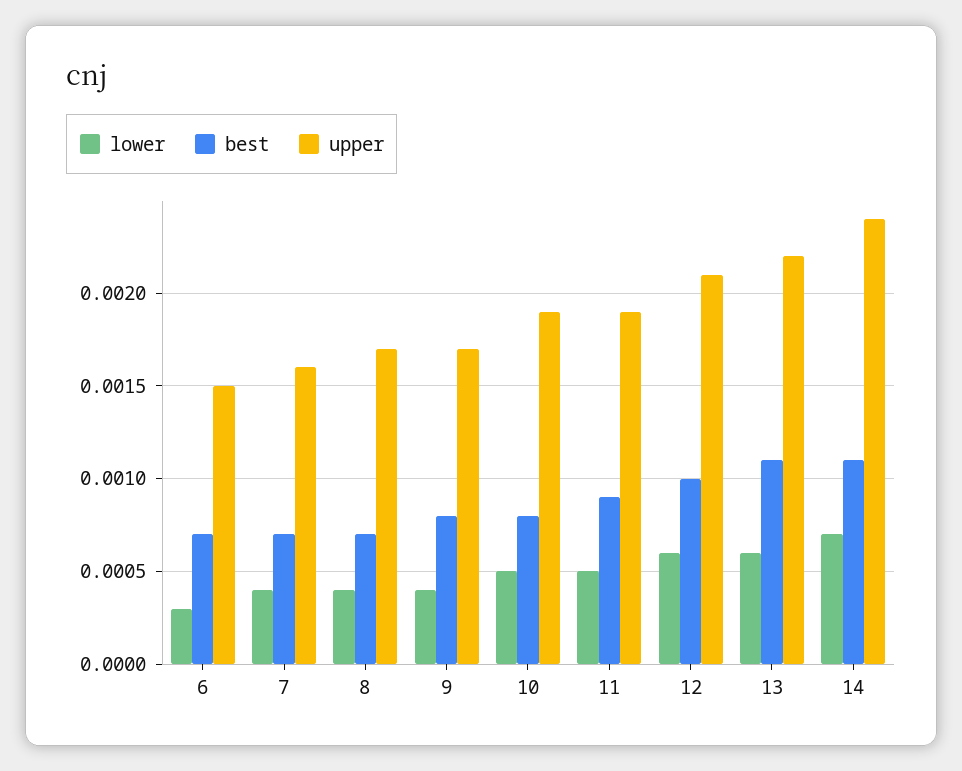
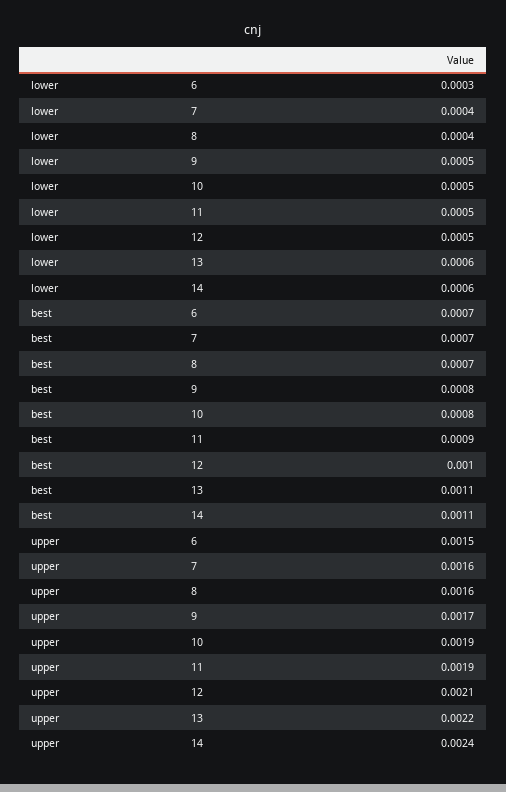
upper, 8: 0.0017 -> 0.0016
lower, 9: 0.0004 -> 0.0005
lower, 12: 0.0006 -> 0.0005
lower, 14: 0.0007 -> 0.0006

